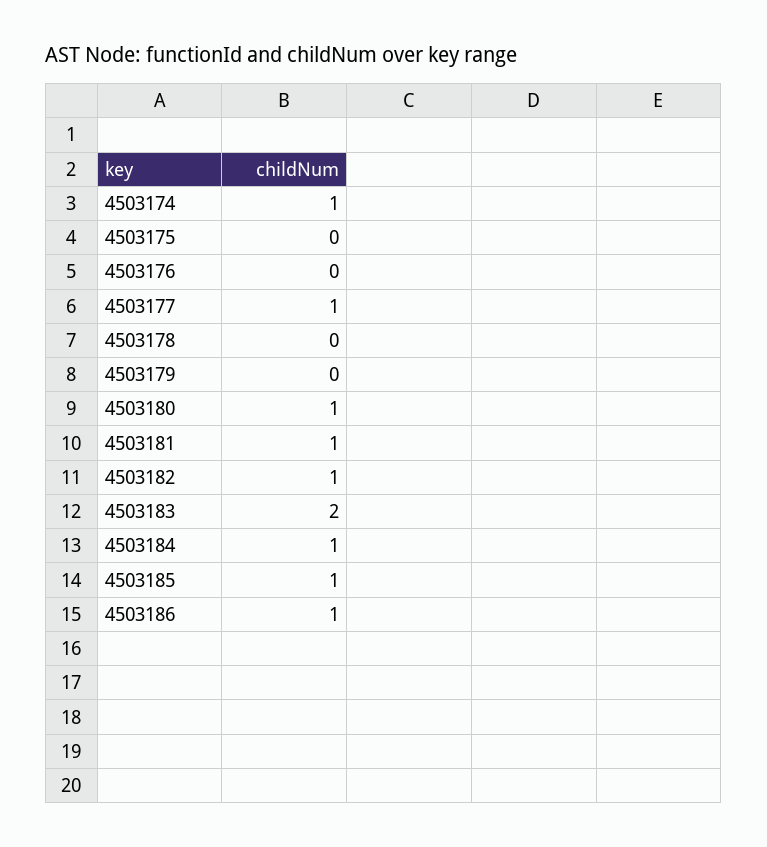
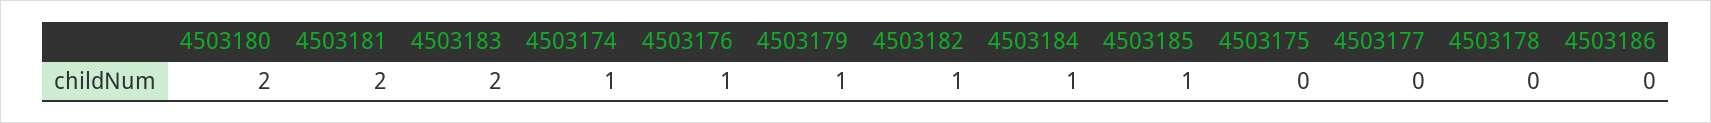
4503176: 0 -> 1
4503177: 1 -> 0
4503179: 0 -> 1
4503180: 1 -> 2
4503181: 1 -> 2
4503186: 1 -> 0

